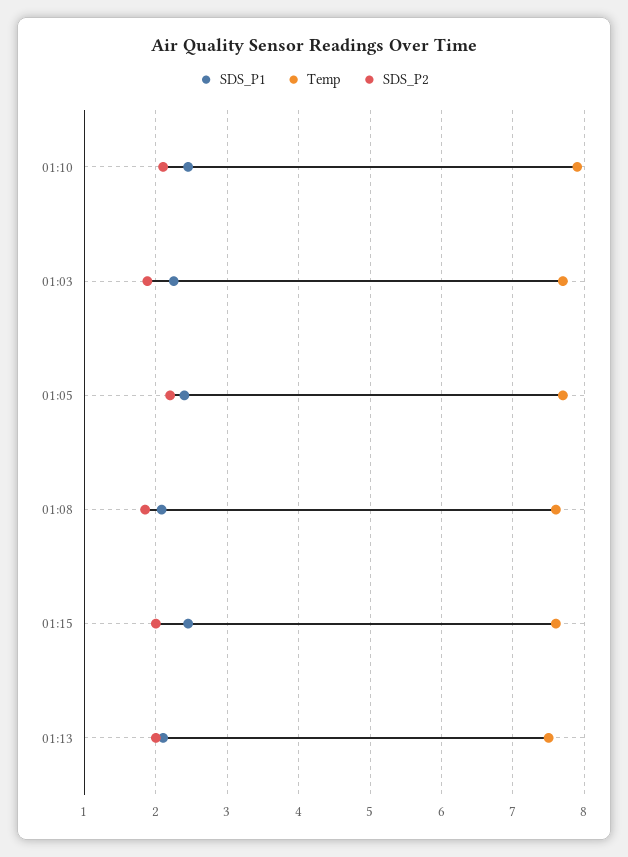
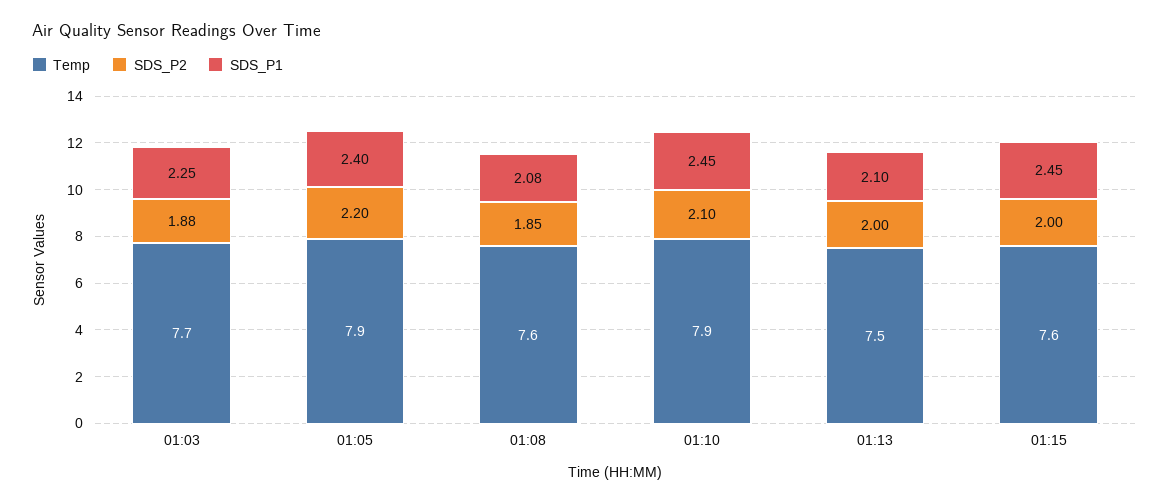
Temp, 01:05: 7.7 -> 7.9

